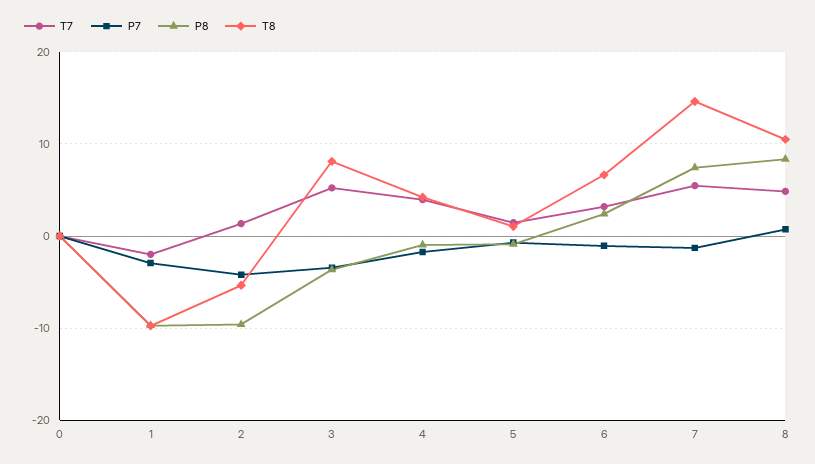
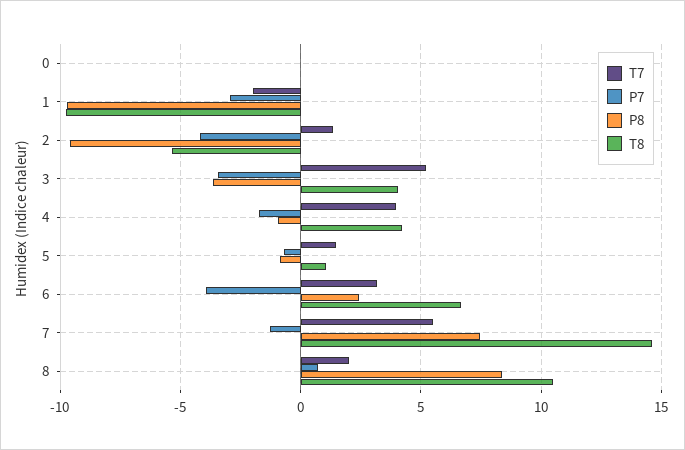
T8, 3: 8 -> 4
P7, 6: -1 -> -4
T7, 8: 5 -> 2

